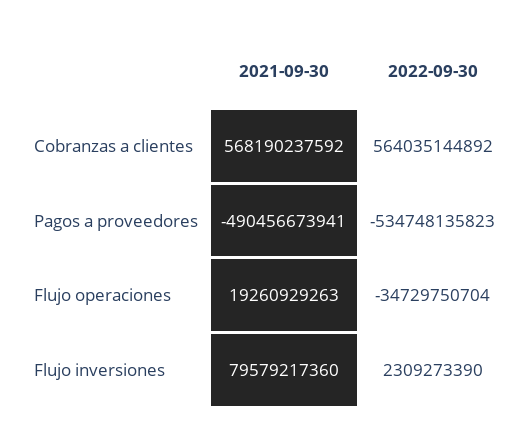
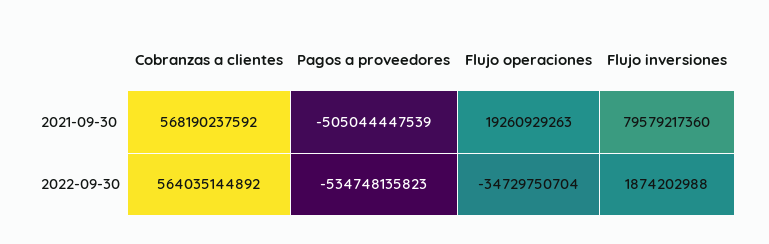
2021-09-30, Pagos a proveedores: -490456673941 -> -505044447539
2022-09-30, Flujo inversiones: 2309273390 -> 1874202988

